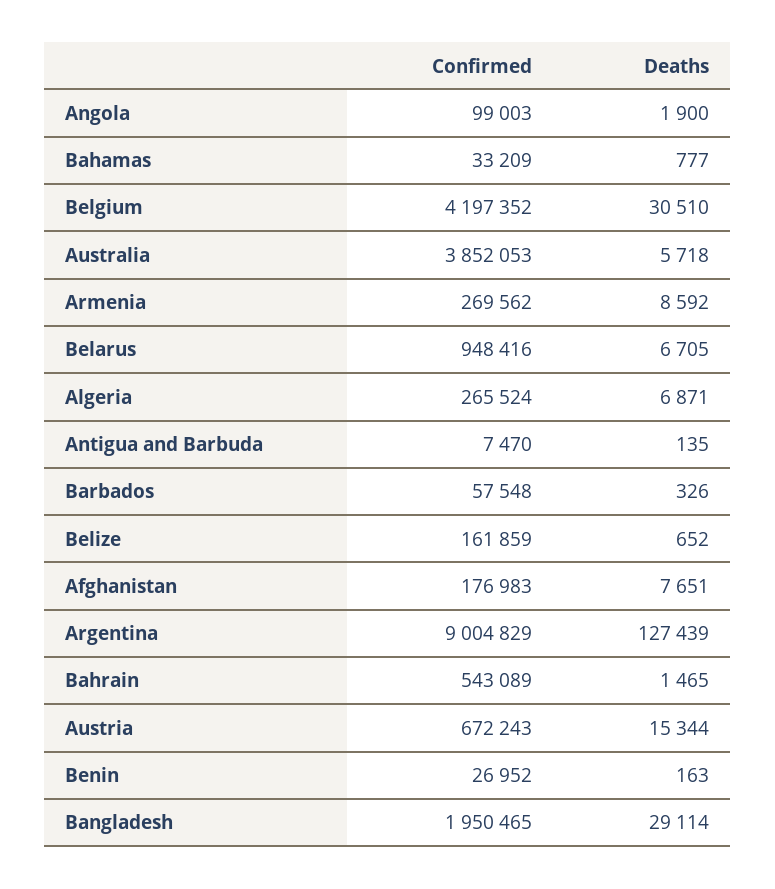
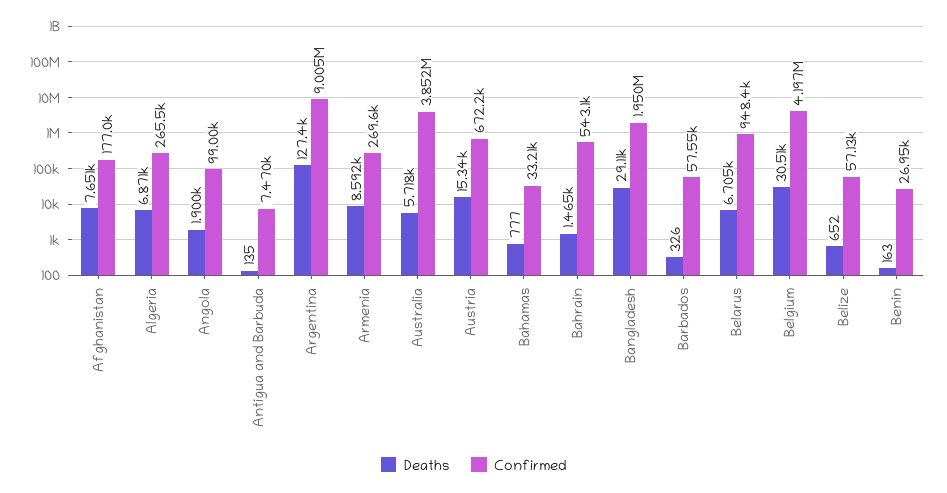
Confirmed, Belize: 161859 -> 57130

